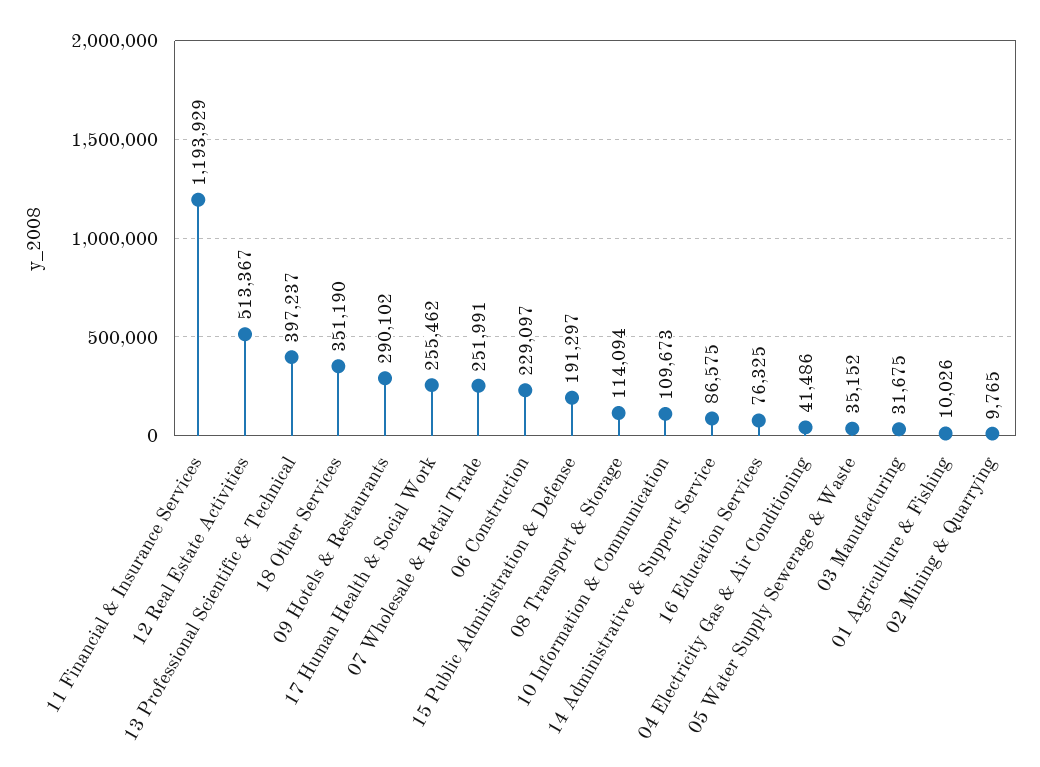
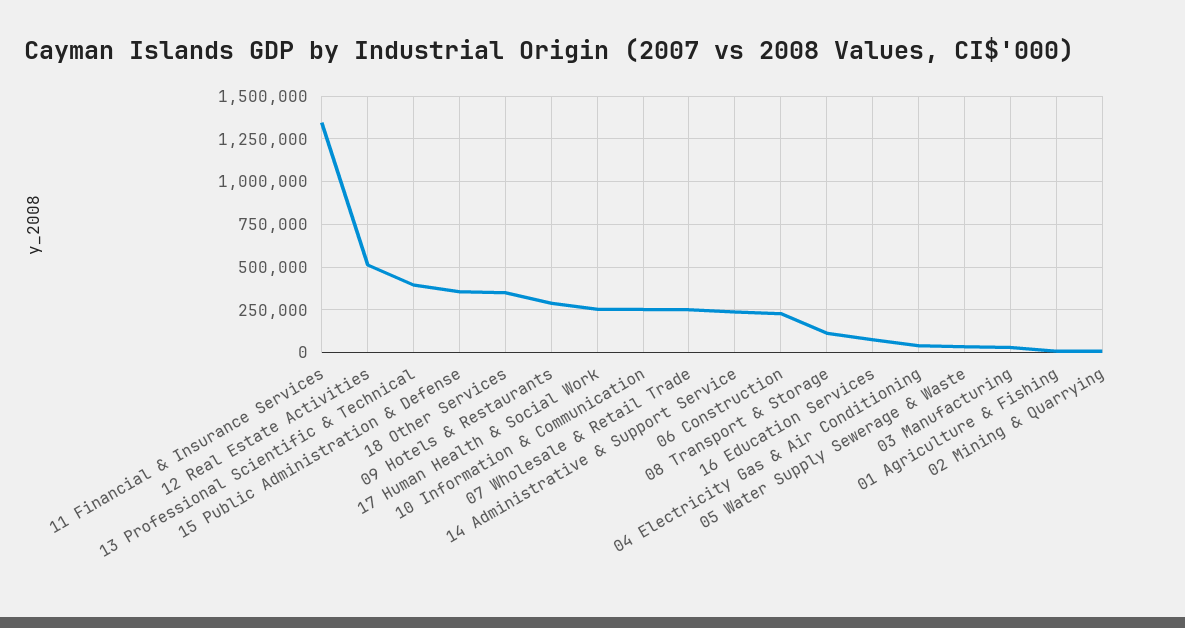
11 Financial & Insurance Services: 1193929 -> 1350000
15 Public Administration & Defense: 191297 -> 350000
10 Information & Communication: 109673 -> 250000
14 Administrative & Support Service: 86575 -> 250000

